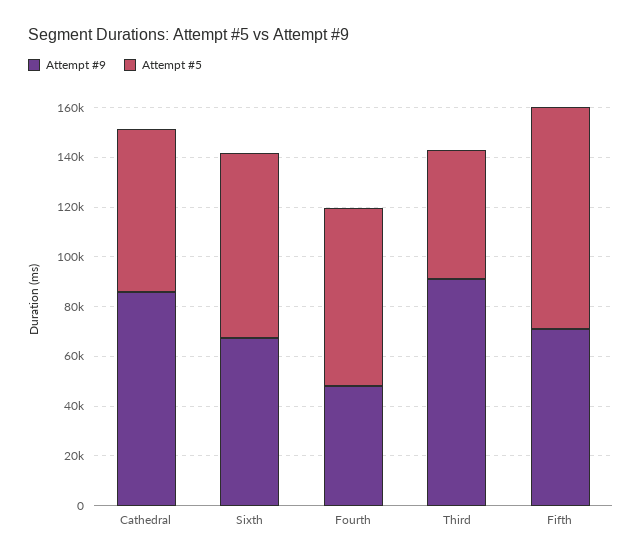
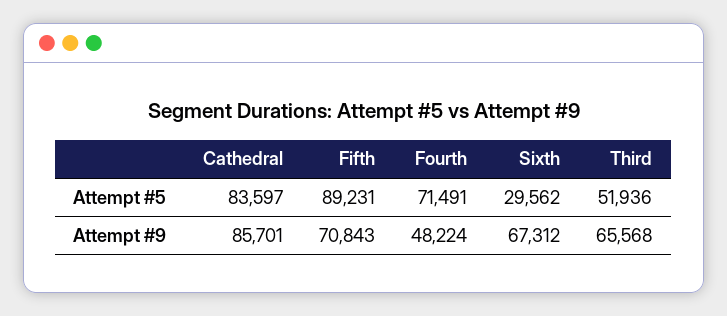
Attempt #5, Cathedral: 65000 -> 83597
Attempt #5, Sixth: 75000 -> 29562
Attempt #9, Third: 90000 -> 65568

